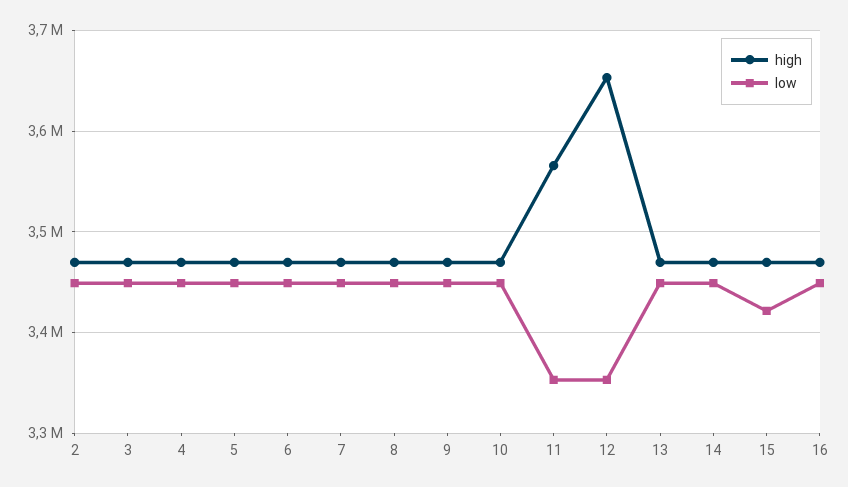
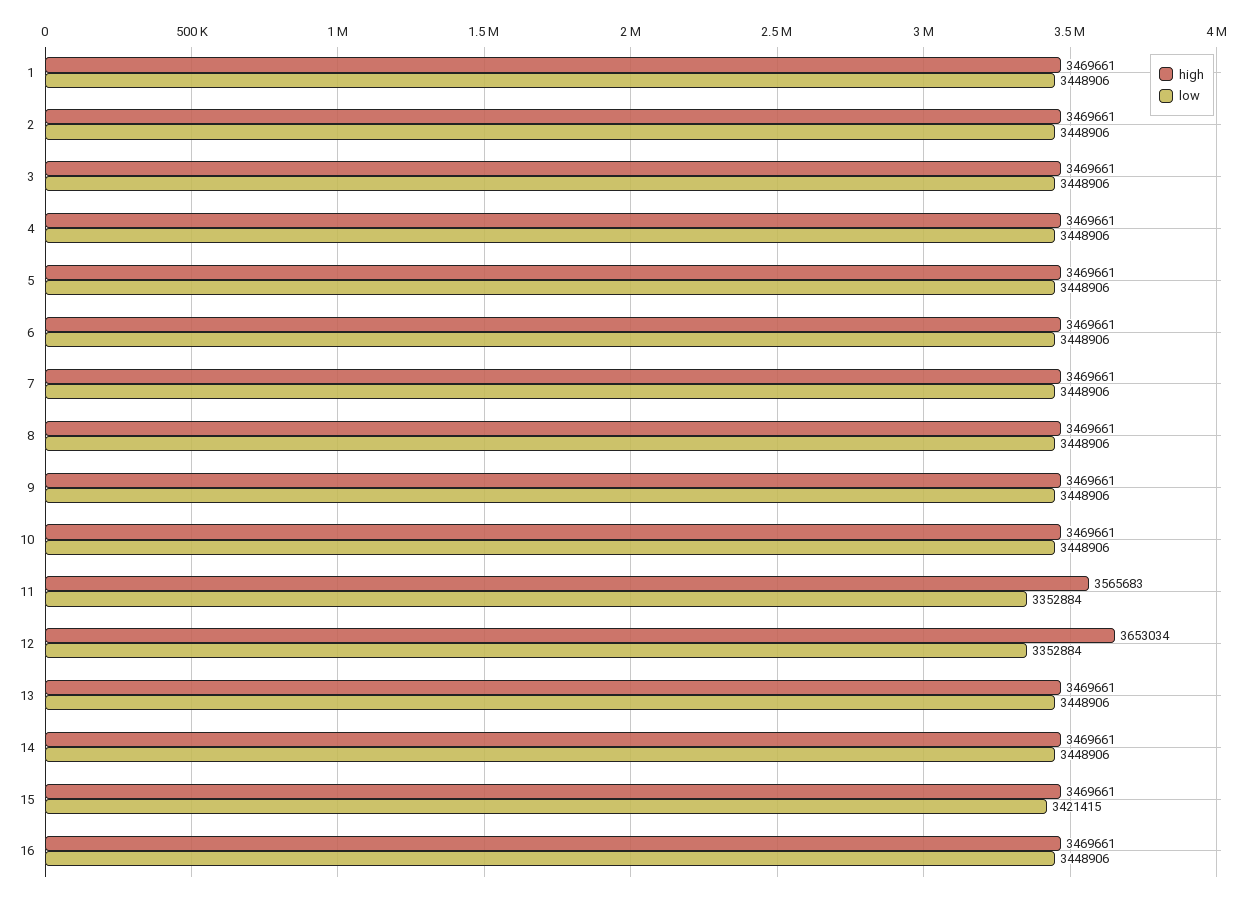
high, 1: none -> 3469661
low, 1: none -> 3448906

